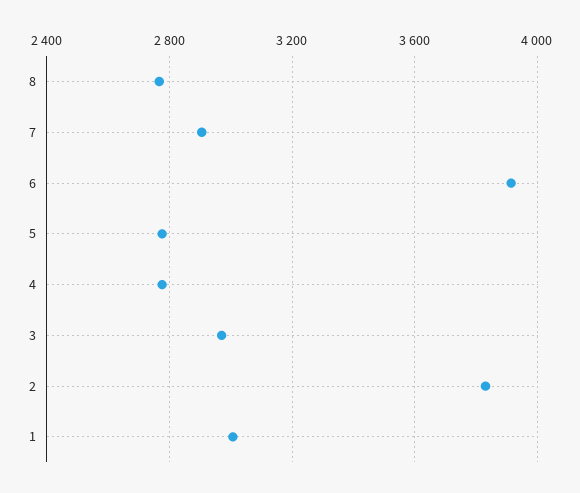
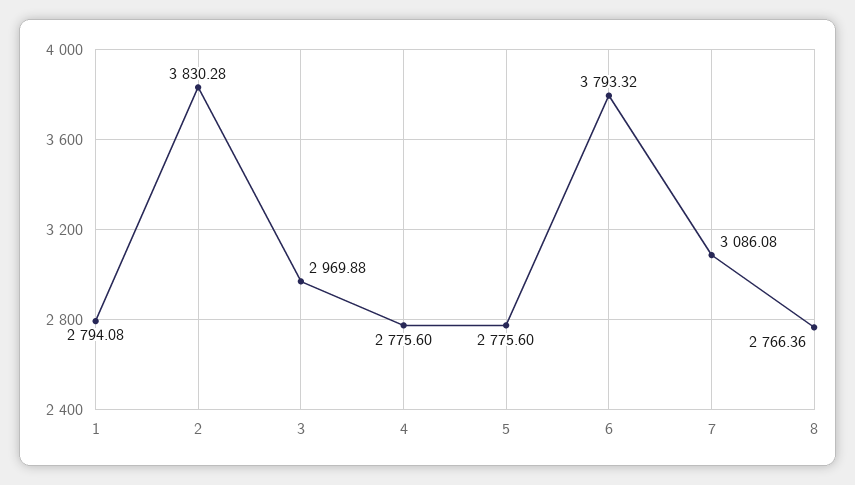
7: 2900 -> 3086.08
6: 3900 -> 3793.32
1: 3000 -> 2794.08

